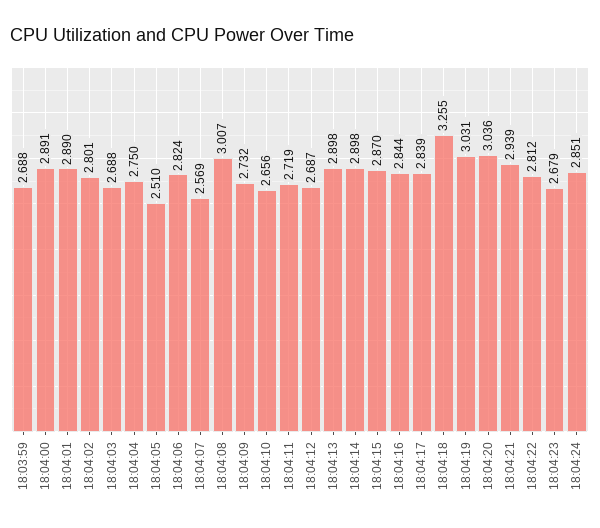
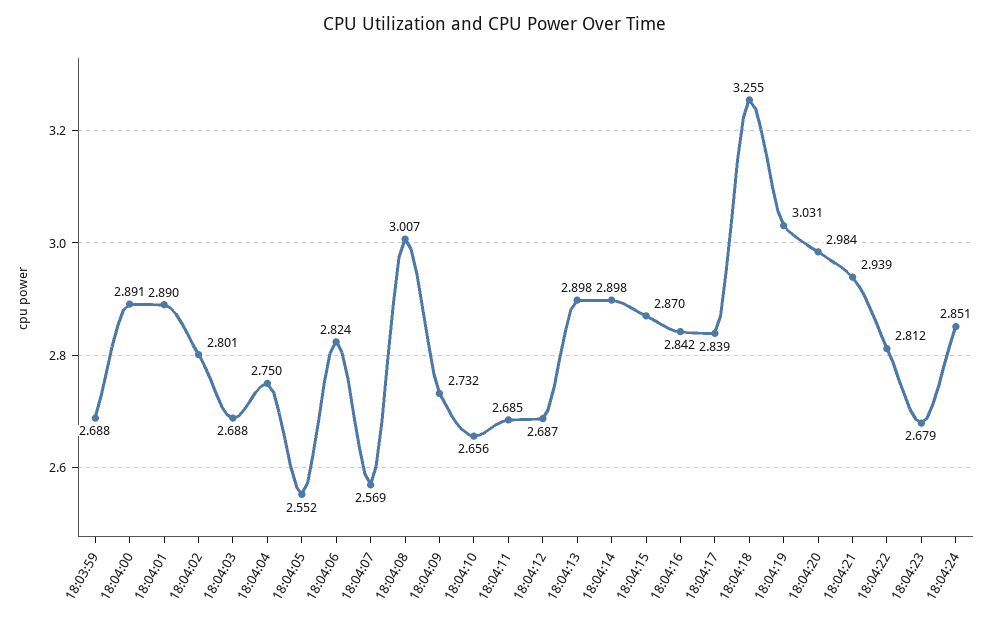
18:04:05: 2.51 -> 2.552
18:04:11: 2.719 -> 2.685
18:04:16: 2.844 -> 2.842
18:04:20: 3.036 -> 2.984

